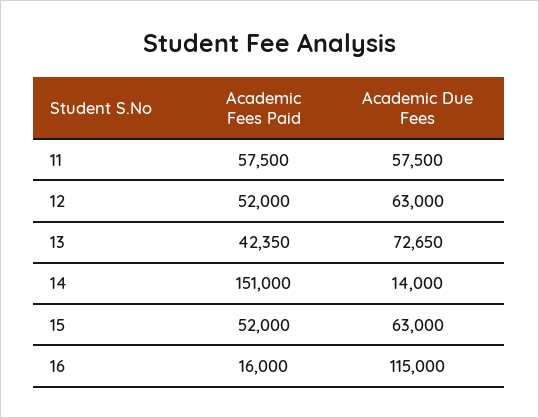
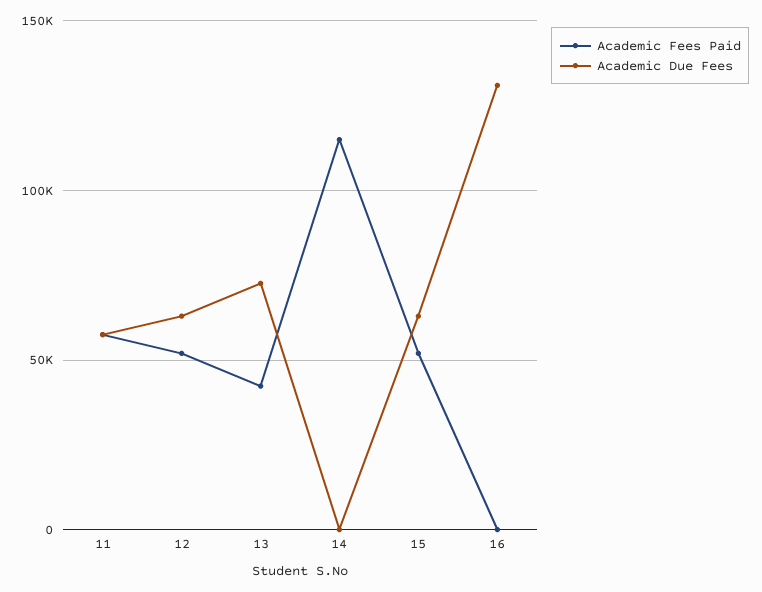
Academic Fees Paid, 14: 151000 -> 115000
Academic Due Fees, 14: 14000 -> 0
Academic Fees Paid, 16: 16000 -> 0
Academic Due Fees, 16: 115000 -> 130000

